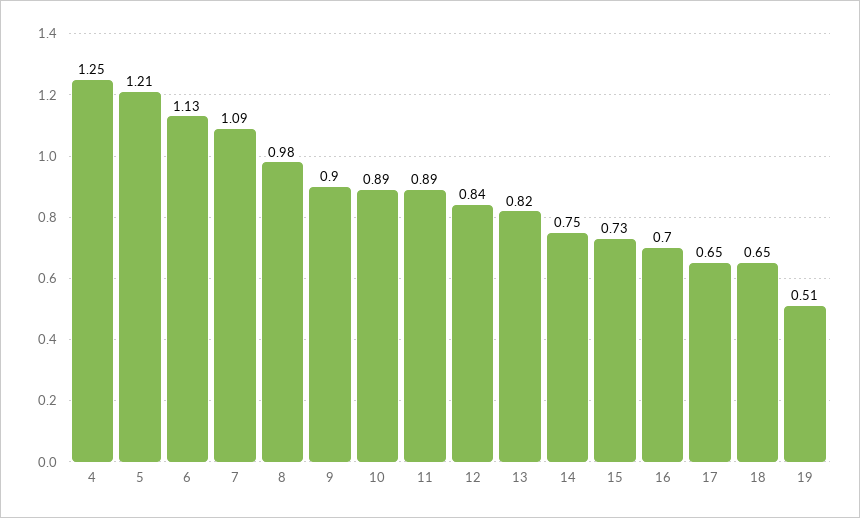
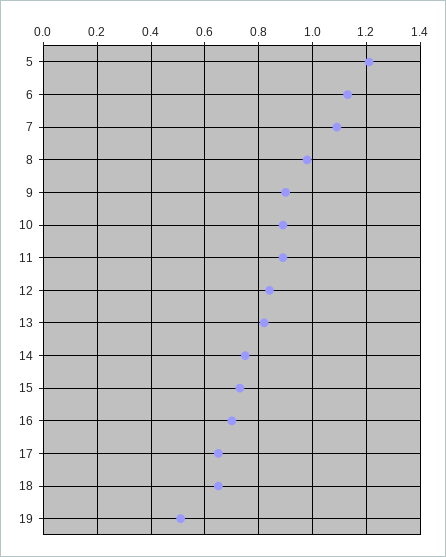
4: 1.25 -> none

